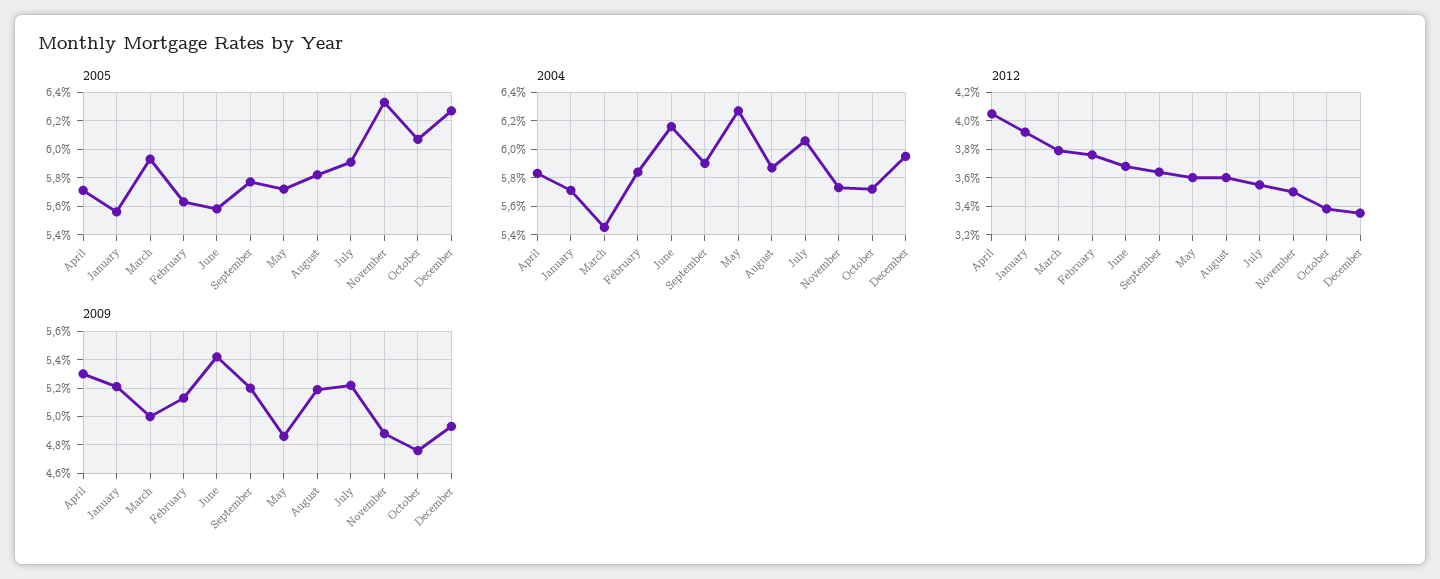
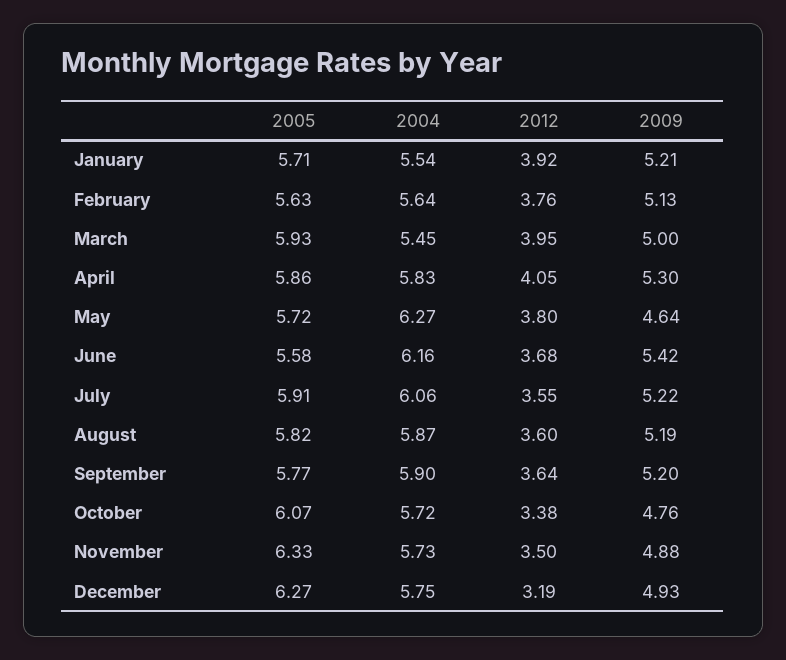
2005, April: 5.7 -> 5.86
2005, January: 5.55 -> 5.71
2004, January: 5.7 -> 5.54
2004, February: 5.85 -> 5.64
2004, December: 5.95 -> 5.75
2012, March: 3.8 -> 3.95
2012, May: 3.6 -> 3.8
2012, December: 3.35 -> 3.19
2009, May: 4.85 -> 4.64

